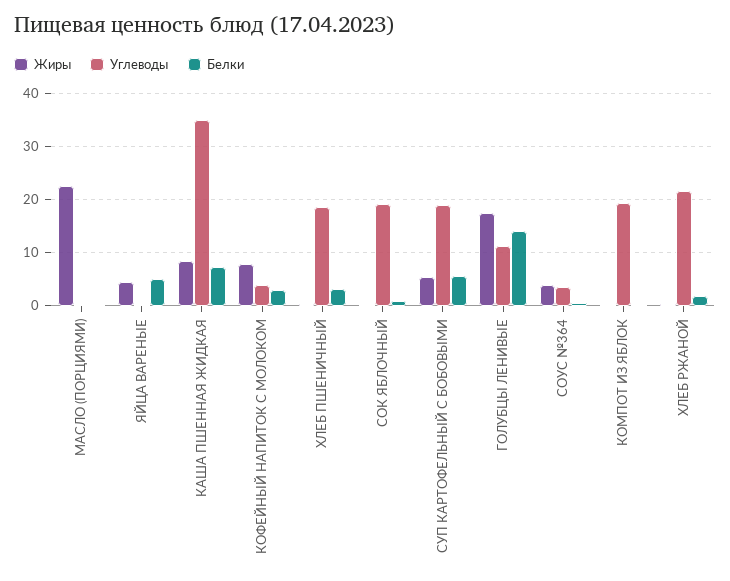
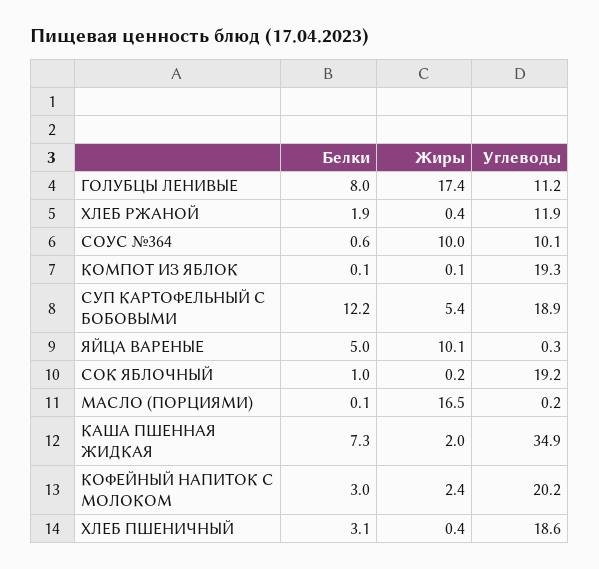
Жиры, МАСЛО (ПОРЦИЯМИ): 22 -> 16.5
Жиры, ЯЙЦА ВАРЕНЫЕ: 4 -> 10.1
Жиры, КАША ПШЕННАЯ ЖИДКАЯ: 8 -> 2
Жиры, КОФЕЙНЫЙ НАПИТОК С МОЛОКОМ: 8 -> 2.4
Углеводы, КОФЕЙНЫЙ НАПИТОК С МОЛОКОМ: 4 -> 20.2
Белки, СУП КАРТОФЕЛЬНЫЙ С БОБОВЫМИ: 6 -> 12.2
Белки, ГОЛУБЦЫ ЛЕНИВЫЕ: 14 -> 8
Жиры, СОУС №364: 4 -> 10
Углеводы, СОУС №364: 4 -> 10.1
Углеводы, ХЛЕБ РЖАНОЙ: 22 -> 11.9

